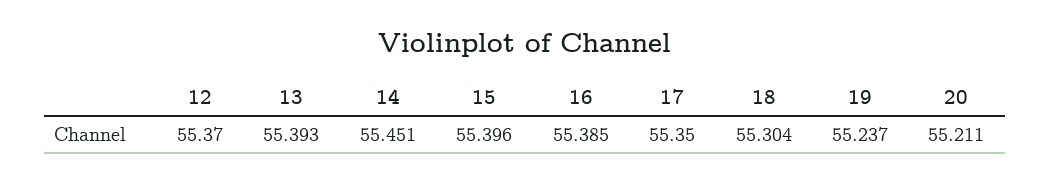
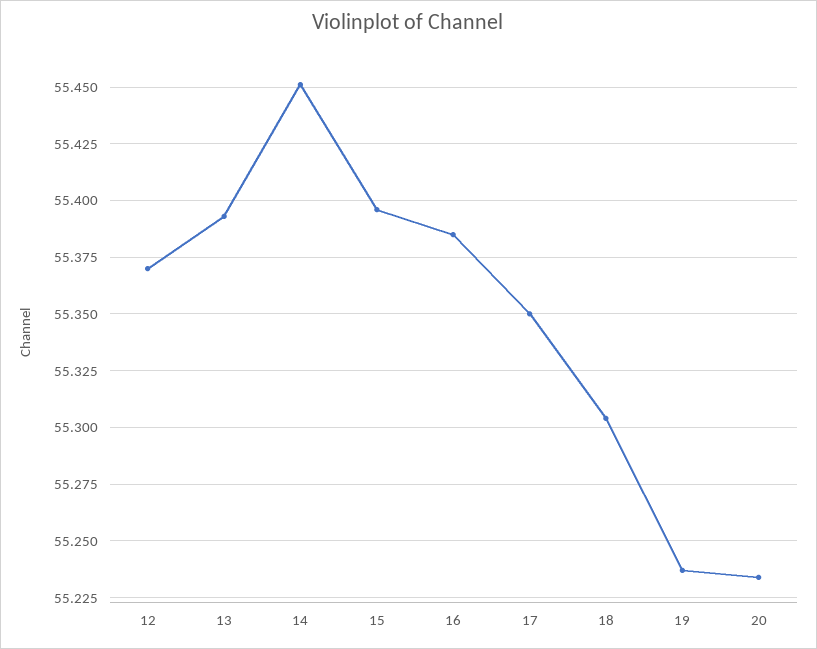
20: 55.211 -> 55.235

